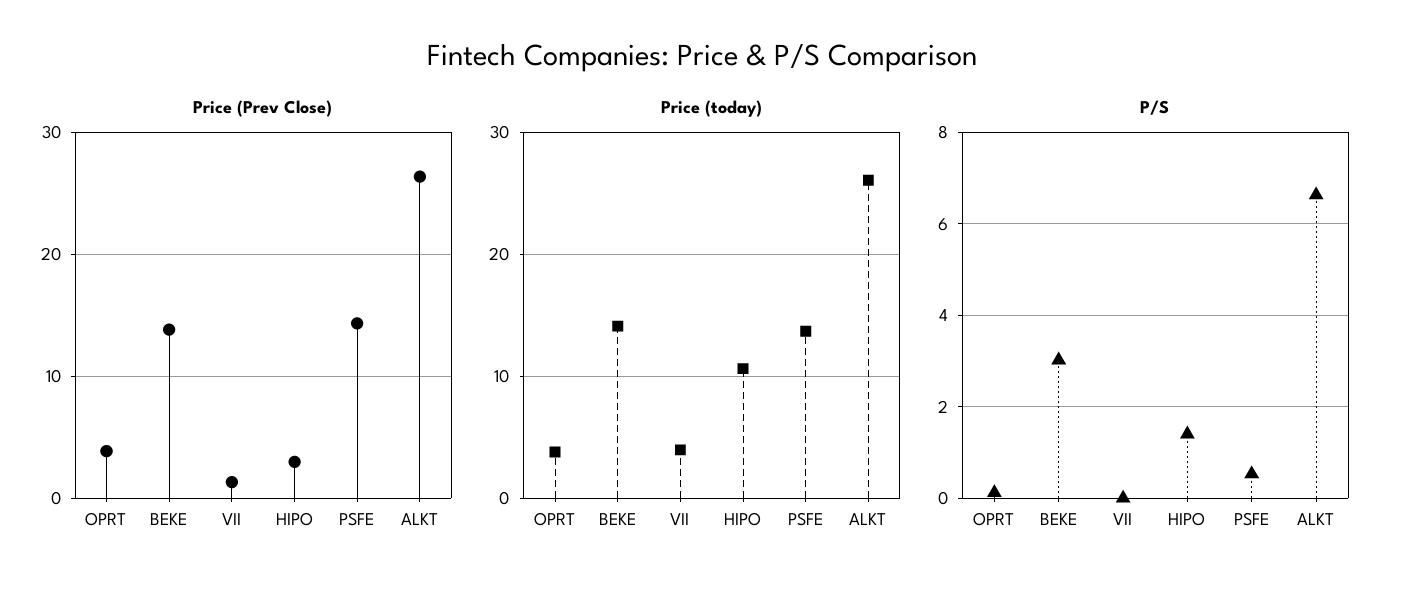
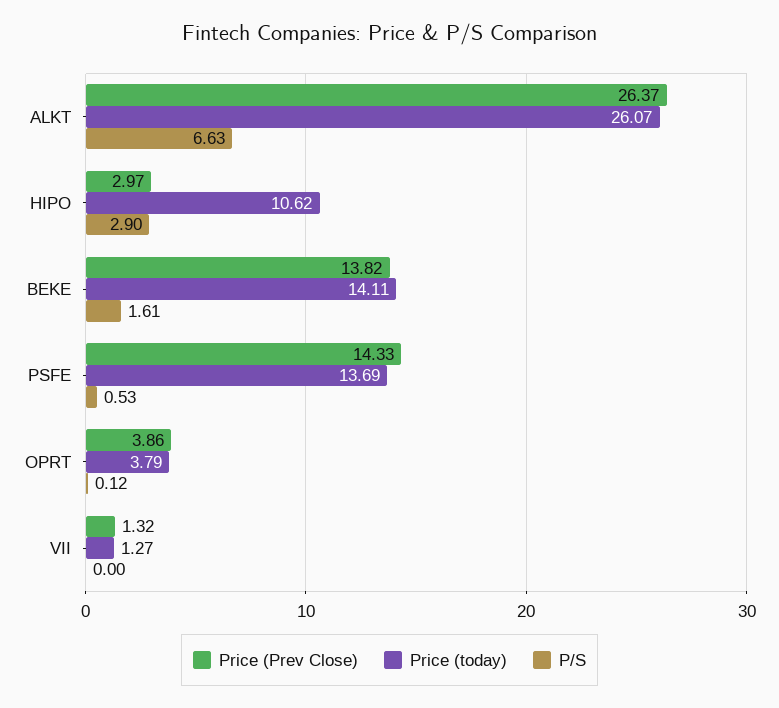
Price (today), VII: 4 -> 1.27
P/S, BEKE: 3 -> 1.61
P/S, HIPO: 1.4 -> 2.9

